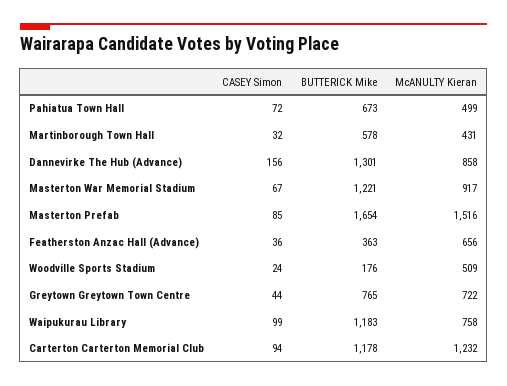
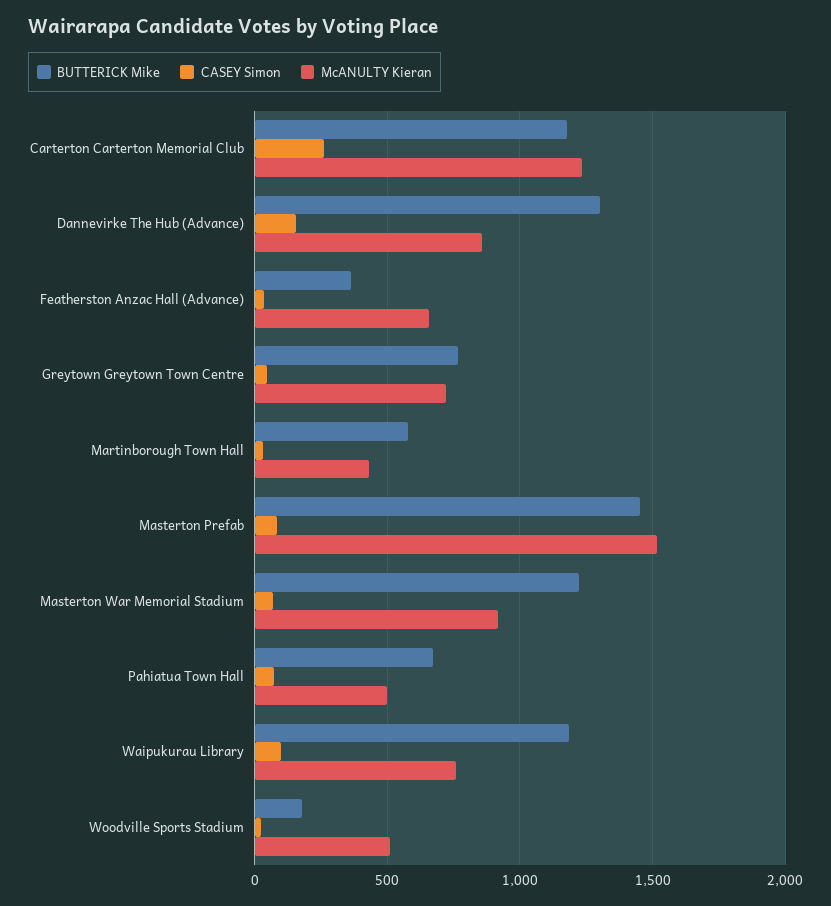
BUTTERICK Mike, Masterton Prefab: 1654 -> 1450
CASEY Simon, Carterton Carterton Memorial Club: 94 -> 250

